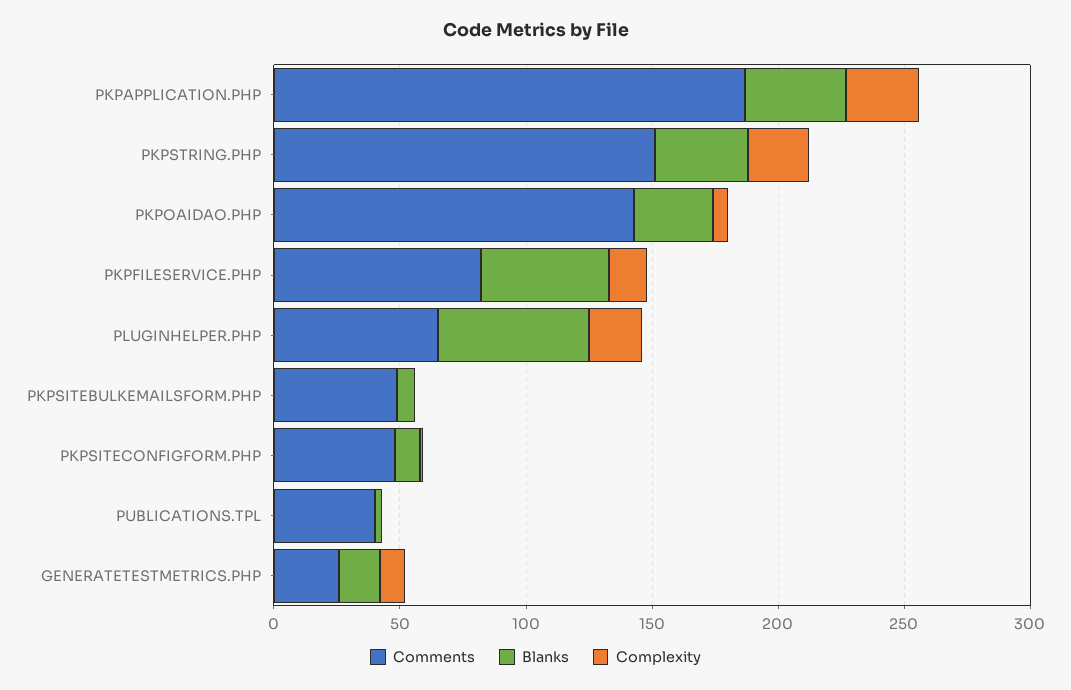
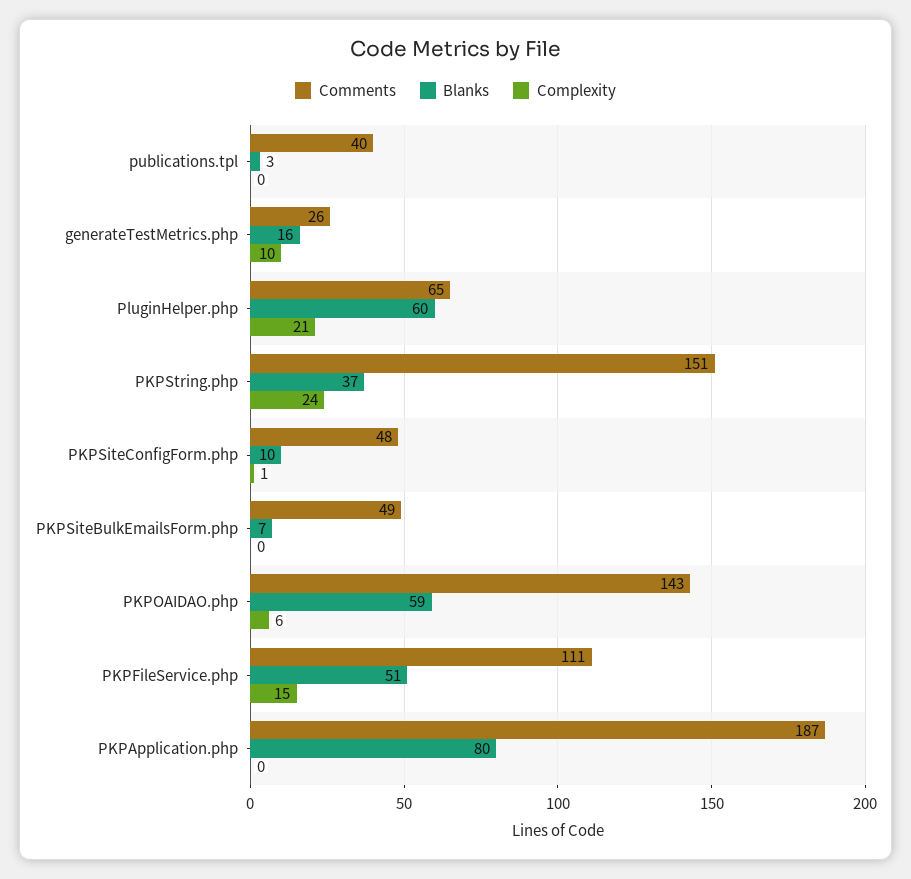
Blanks, PKPAPPLICATION.PHP: 40 -> 80
Complexity, PKPAPPLICATION.PHP: 30 -> 0
Blanks, PKPOAIDAO.PHP: 30 -> 59
Comments, PKPFILESERVICE.PHP: 80 -> 111

